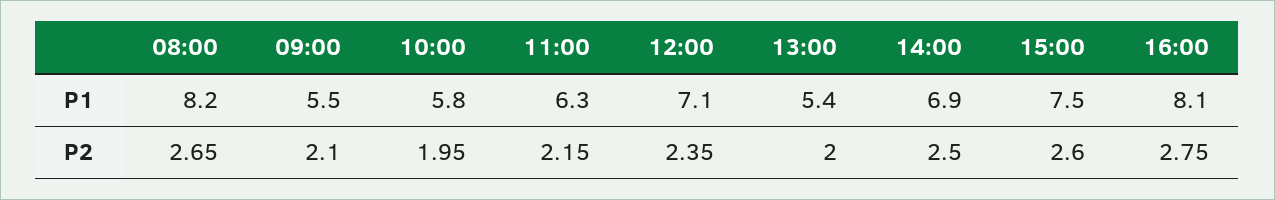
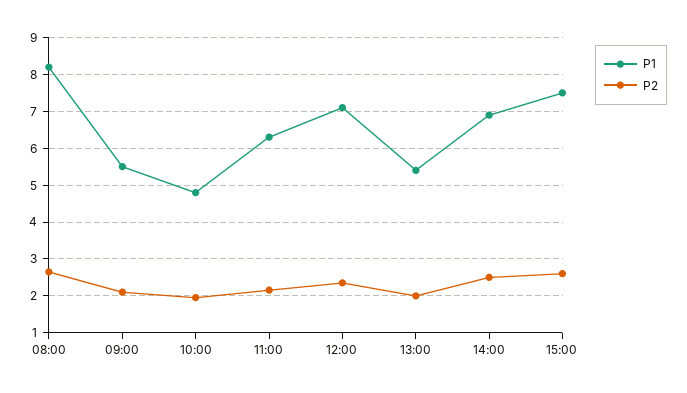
P1, 10:00: 5.8 -> 4.8
P1, 16:00: 8.1 -> none
P2, 16:00: 2.75 -> none

